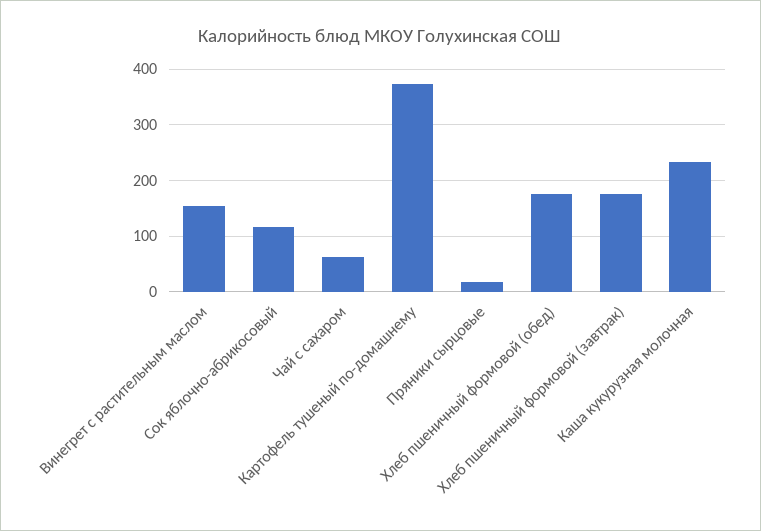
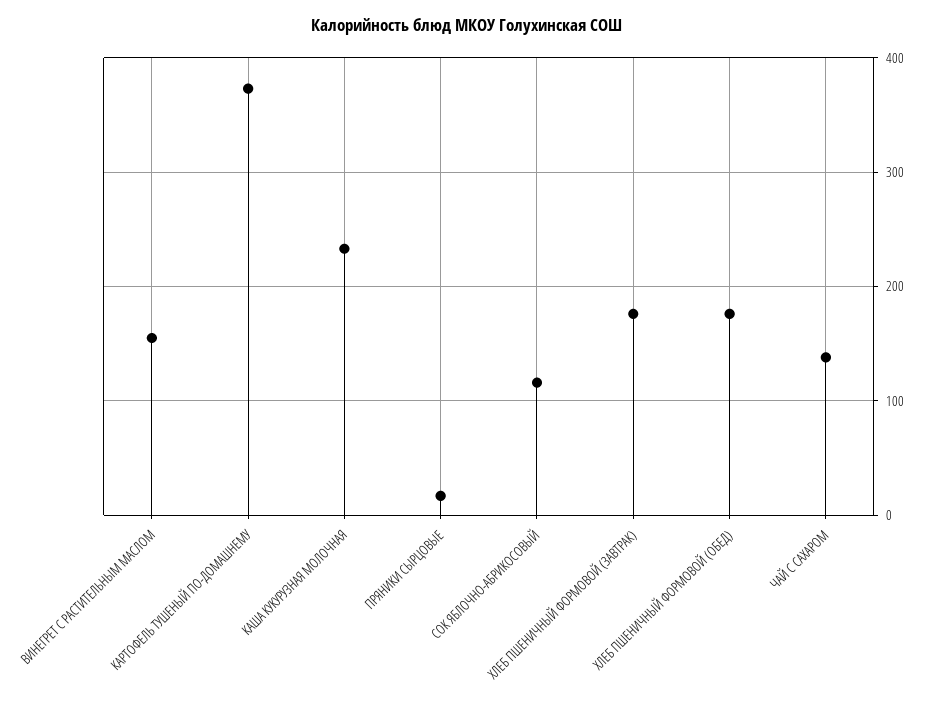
Чай с сахаром: 60 -> 140

